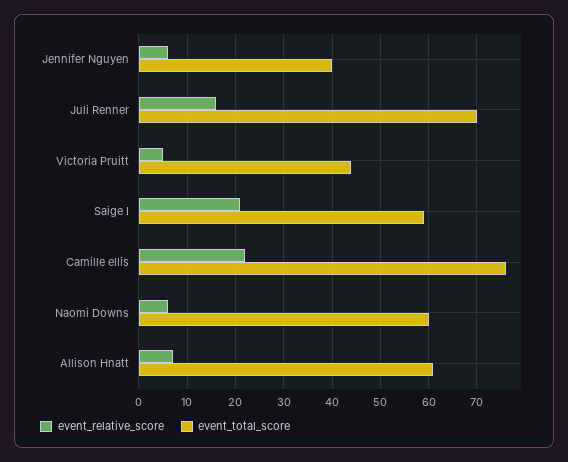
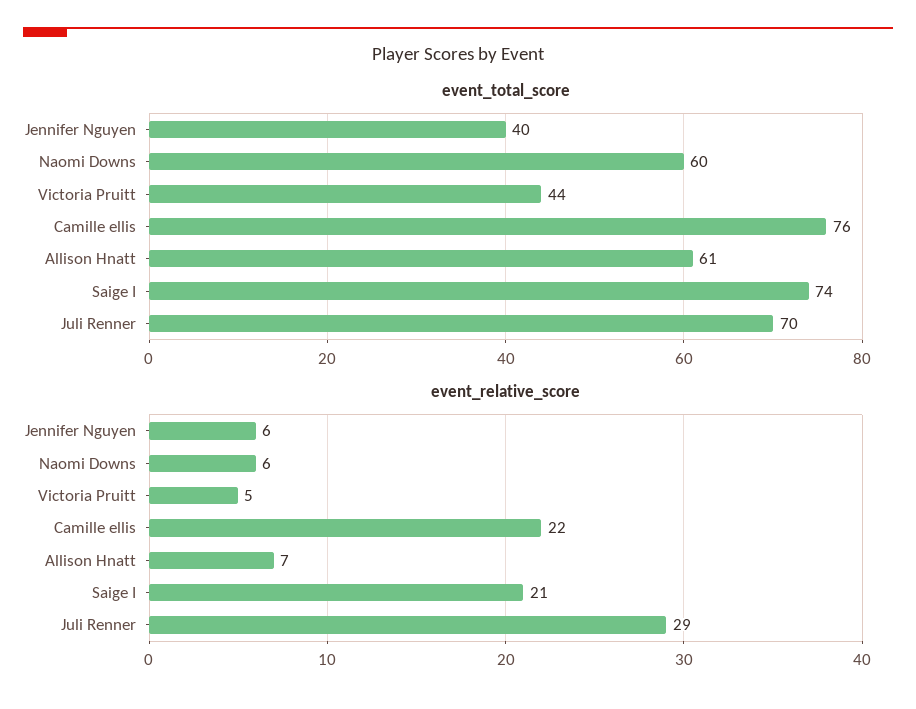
event_relative_score, Juli Renner: 15 -> 29
event_total_score, Saige I: 60 -> 74

